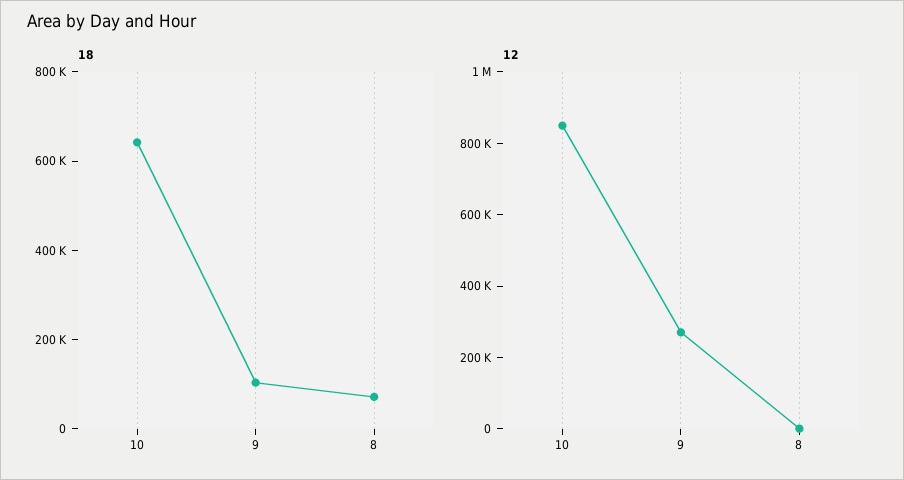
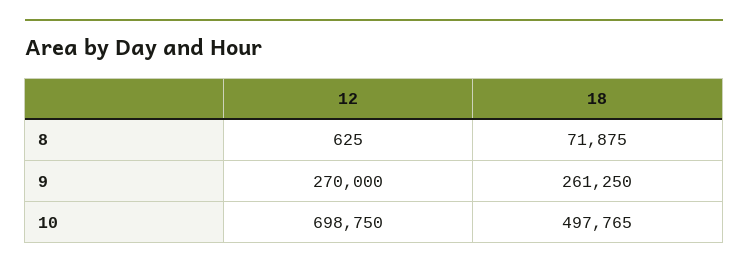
18, 10: 650000 -> 497765
18, 9: 100000 -> 261250
12, 10: 850000 -> 698750

